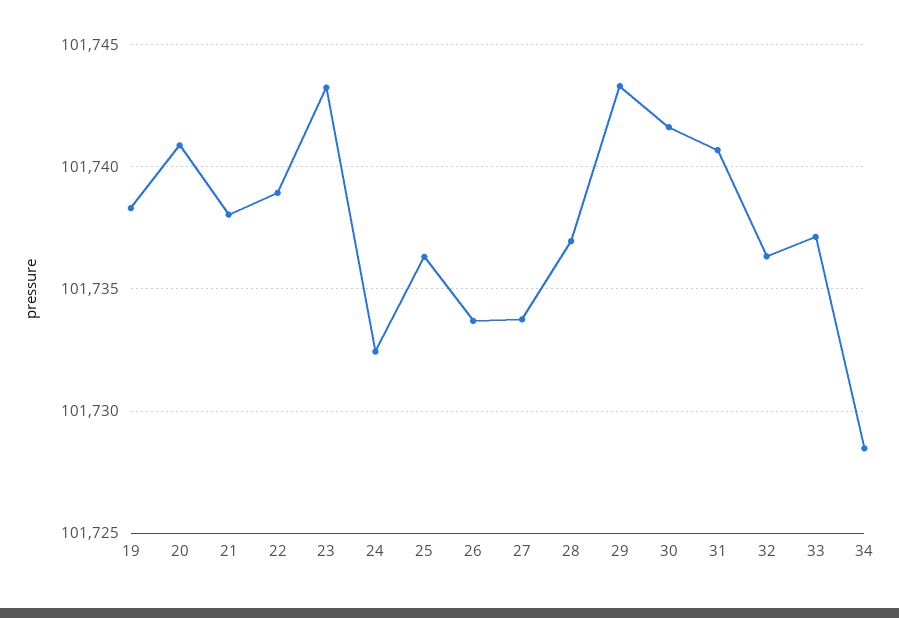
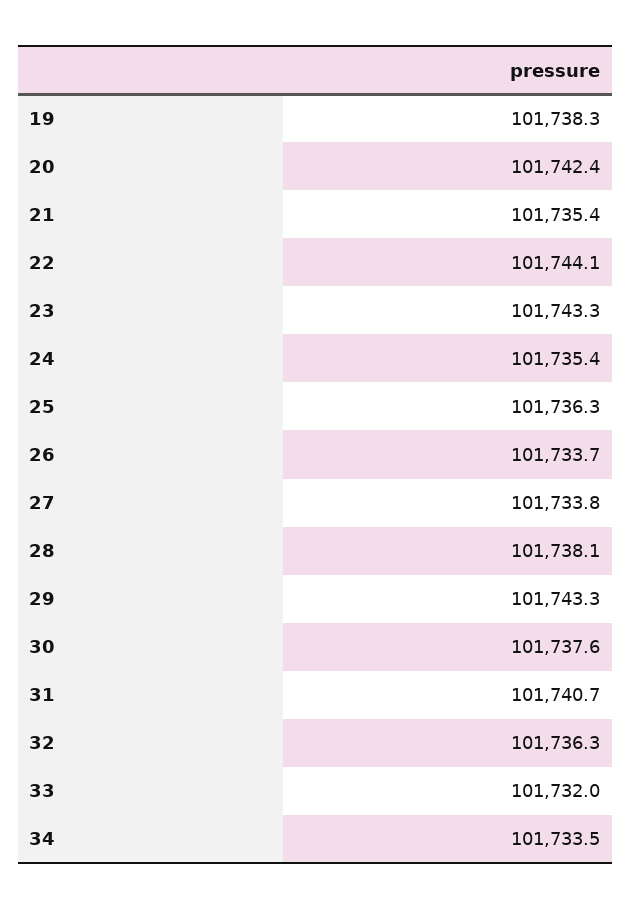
20: 101741 -> 101742.4
21: 101738 -> 101735.4
22: 101739 -> 101744.1
24: 101732.5 -> 101735.4
28: 101737 -> 101738.1
30: 101741.5 -> 101737.6
33: 101737 -> 101732
34: 101728.5 -> 101733.5

